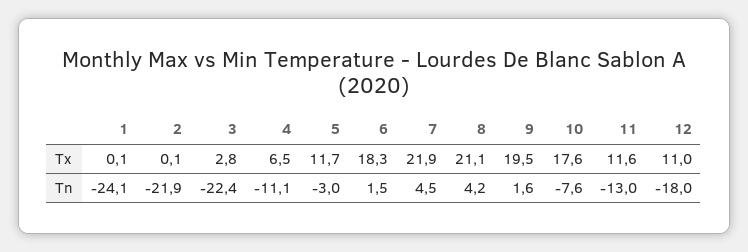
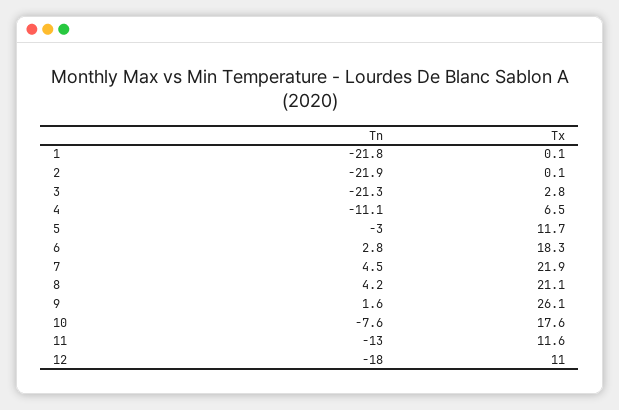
9, Tx: 19.5 -> 26.1
1, Tn: -24.1 -> -21.8
3, Tn: -22.4 -> -21.3
6, Tn: 1.5 -> 2.8

